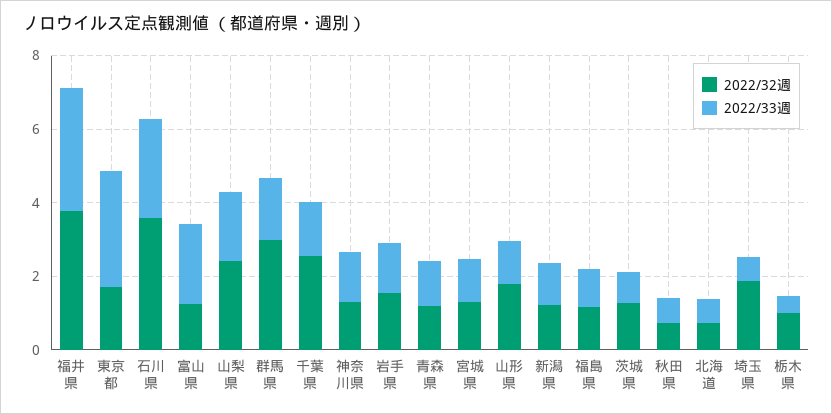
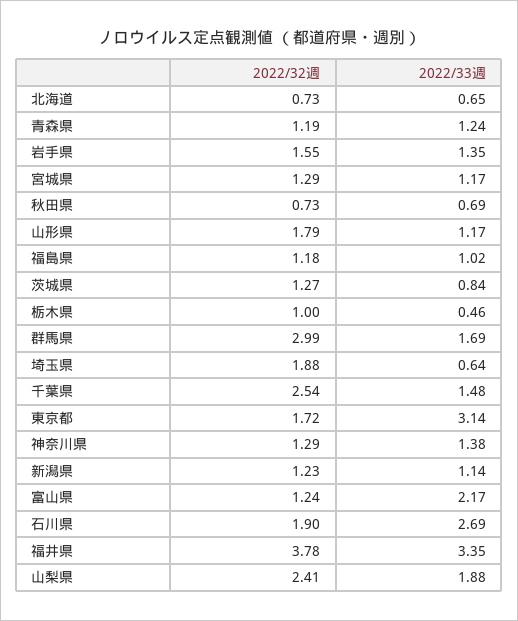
2022/32週, 石川県: 3.5 -> 1.9

